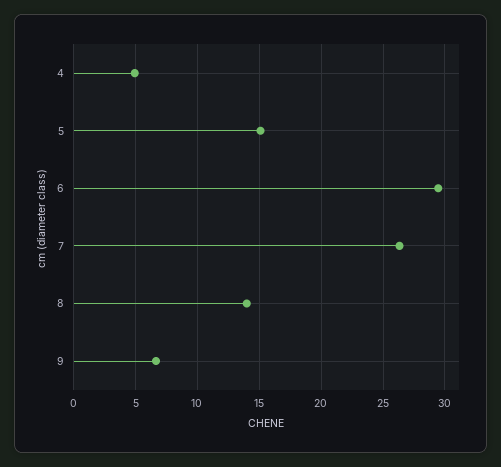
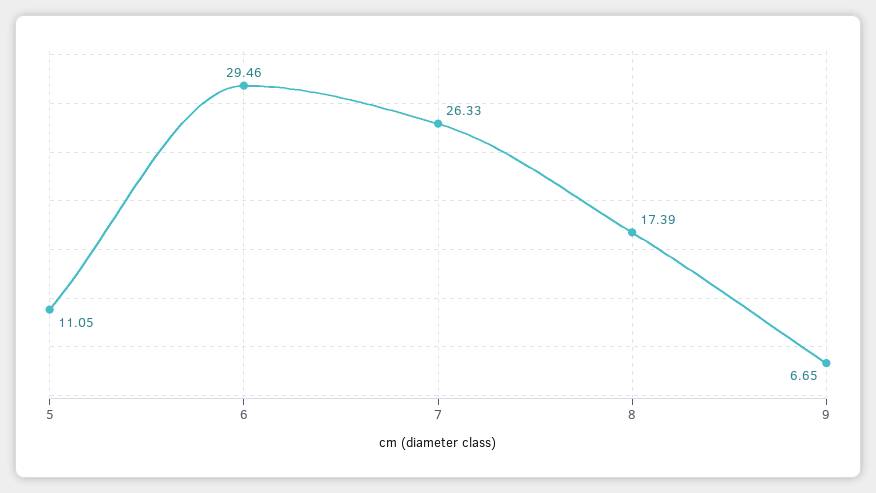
4: 5 -> none
5: 15 -> 11.05
8: 14 -> 17.39

